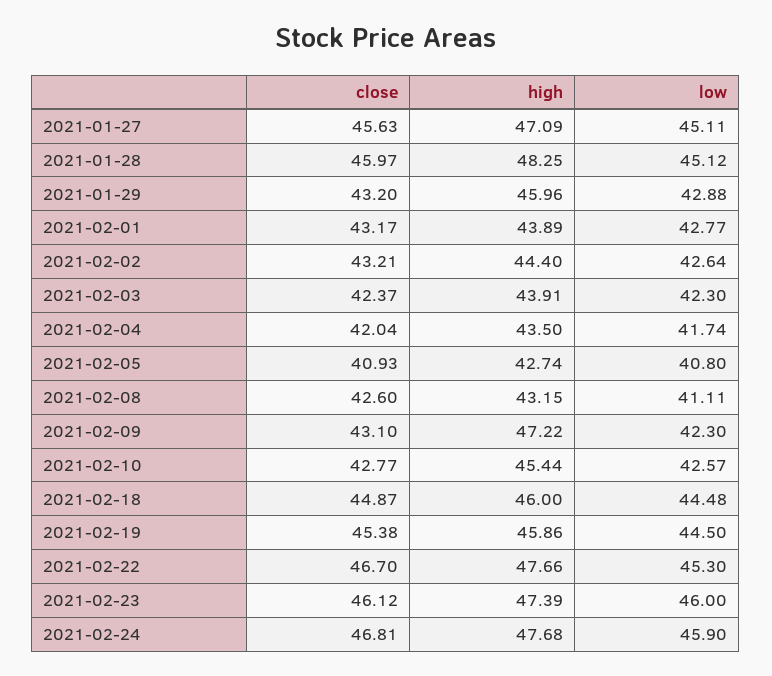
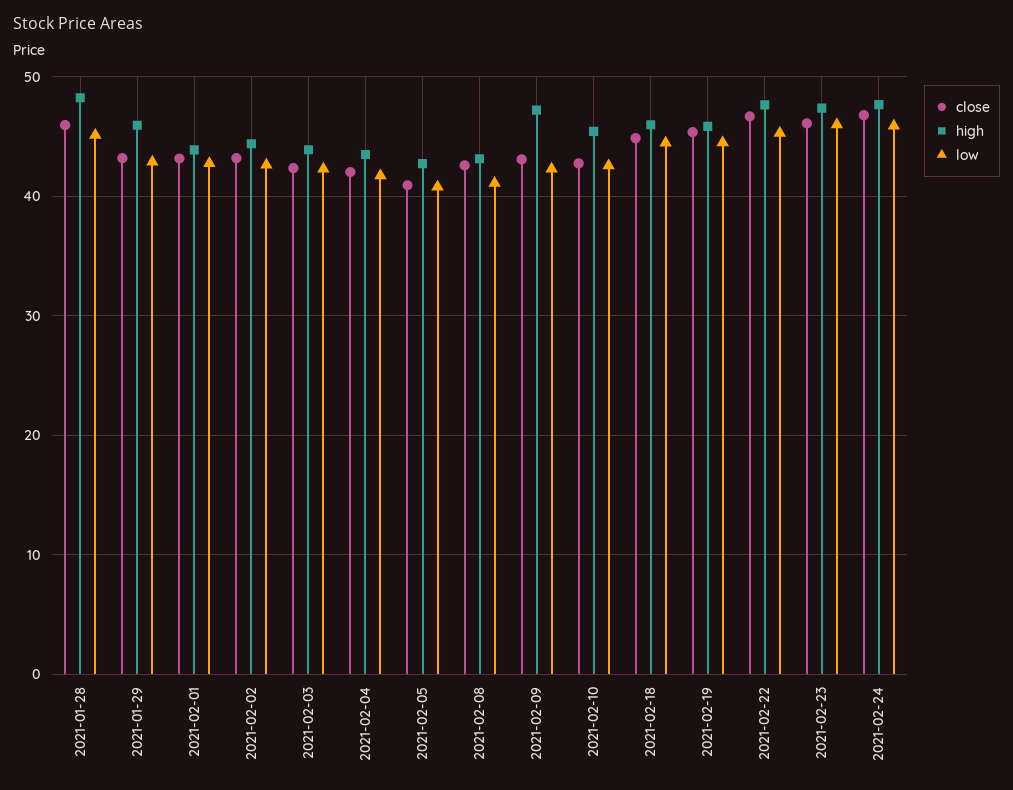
close, 2021-01-27: 45.63 -> none
high, 2021-01-27: 47.09 -> none
low, 2021-01-27: 45.11 -> none

